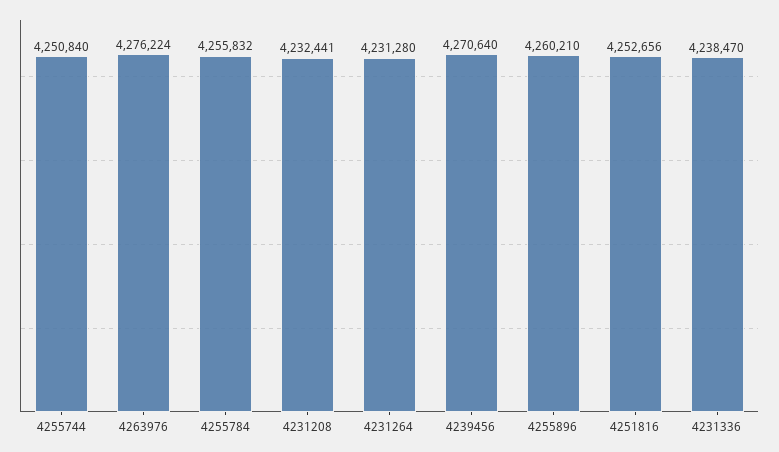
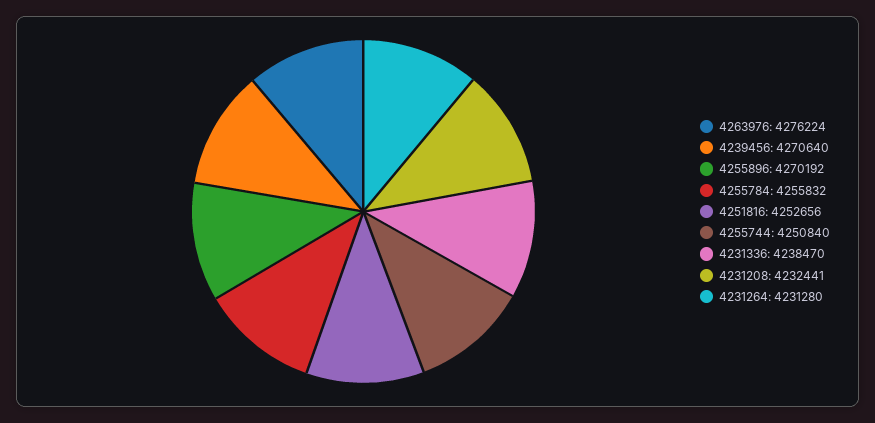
4255896: 4260210 -> 4270192

